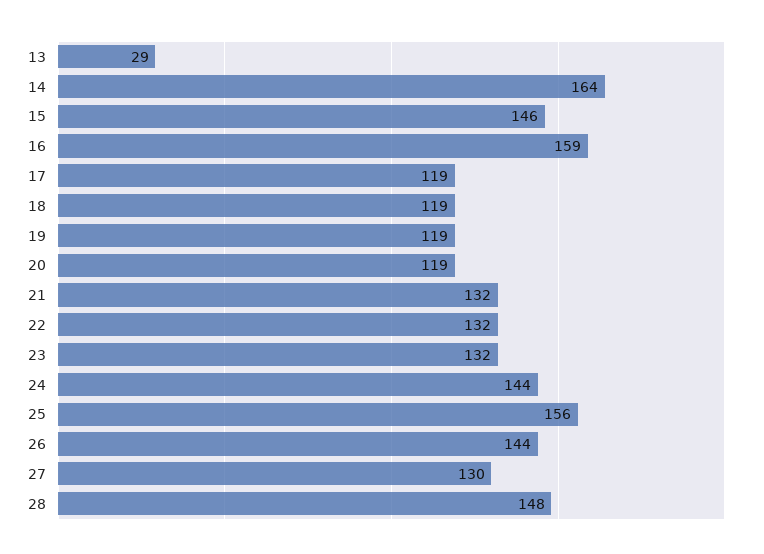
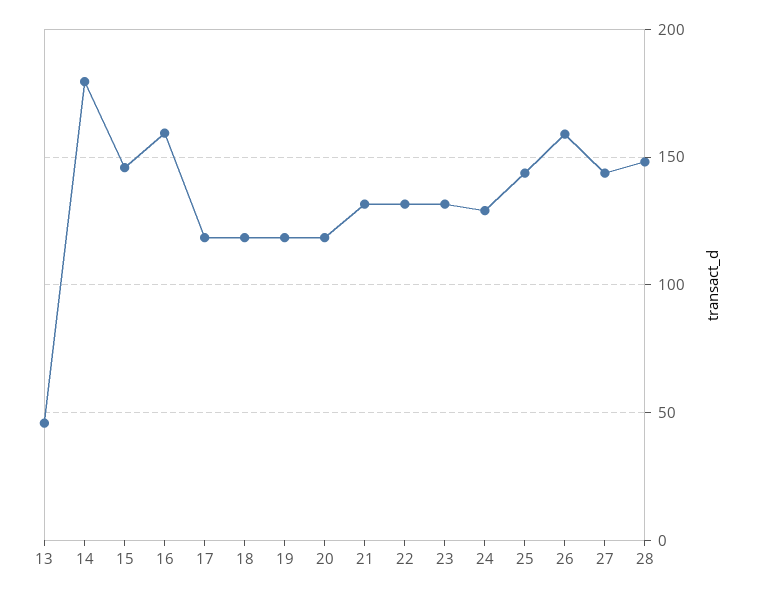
13: 29 -> 45
14: 164 -> 180
24: 144 -> 130
25: 156 -> 145
26: 144 -> 160
27: 130 -> 145

